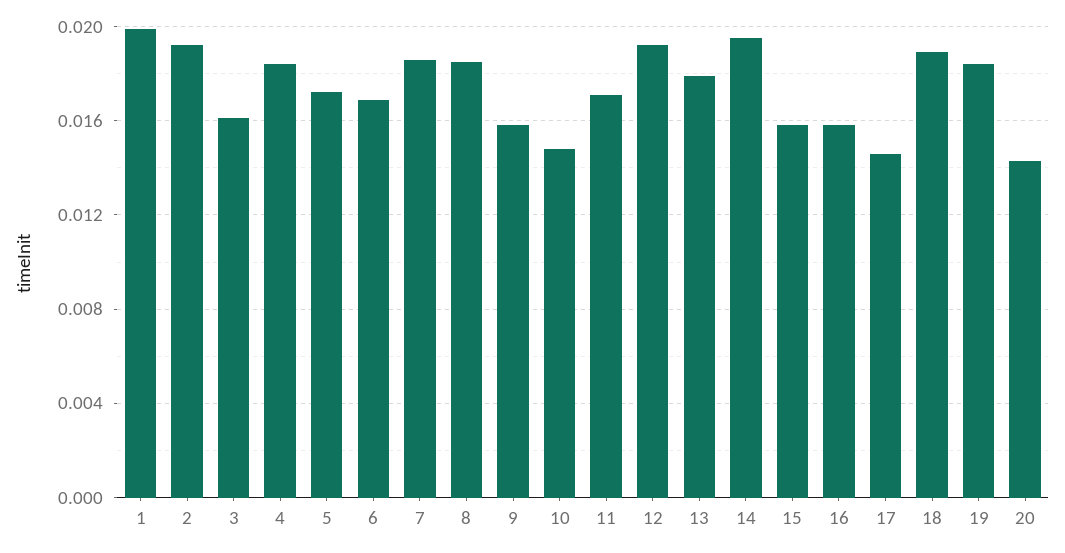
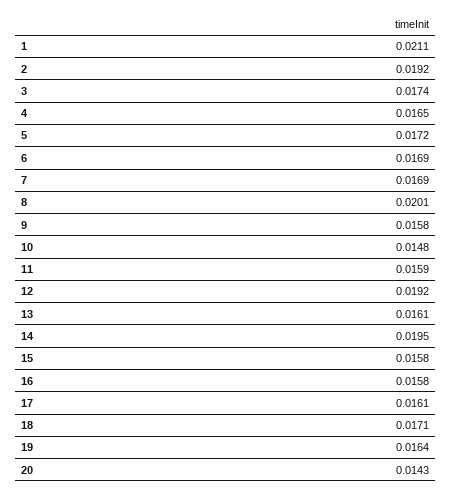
1: 0.02 -> 0.0211
3: 0.016 -> 0.0174
4: 0.0185 -> 0.0165
7: 0.0185 -> 0.0169
8: 0.0185 -> 0.0201
11: 0.017 -> 0.0159
13: 0.018 -> 0.0161
17: 0.0145 -> 0.0161
18: 0.019 -> 0.0171
19: 0.0185 -> 0.0164

